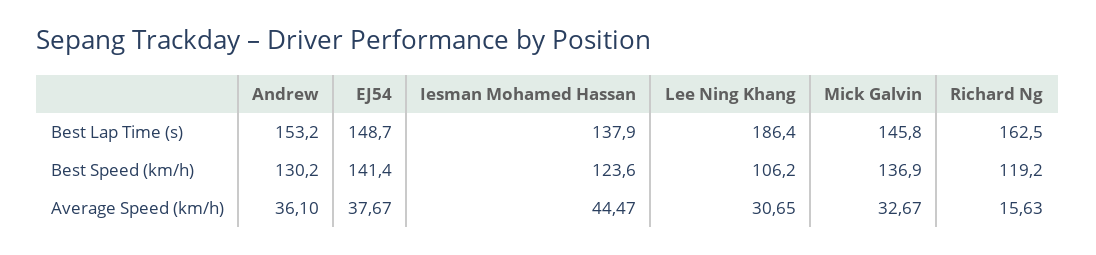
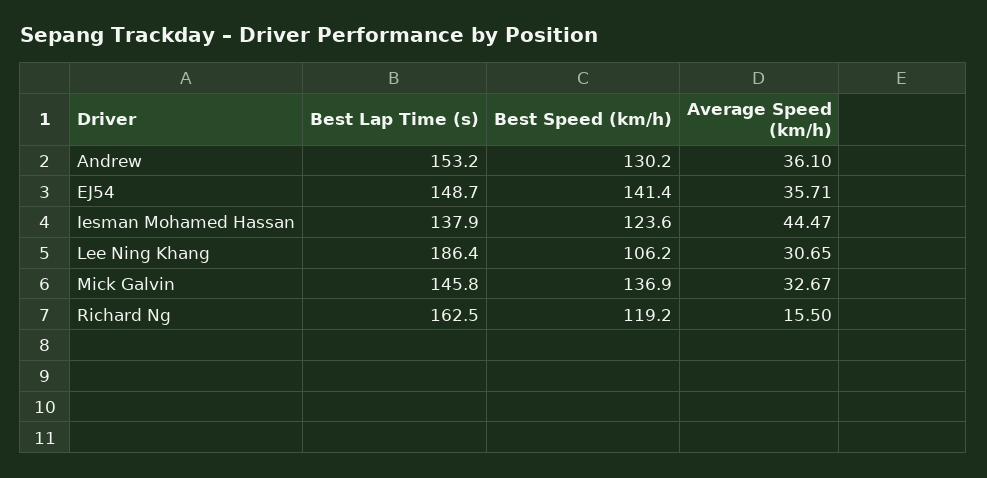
EJ54, Average Speed (km/h): 37.67 -> 35.71
Richard Ng, Average Speed (km/h): 15.63 -> 15.5

